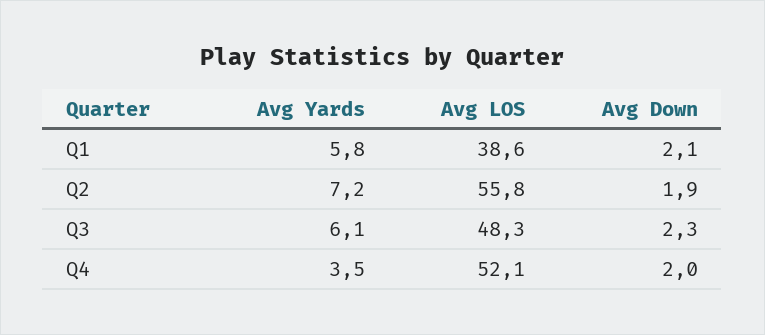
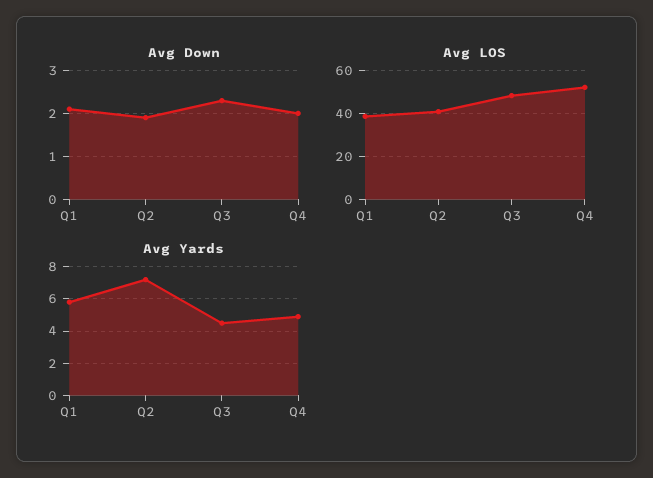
Avg LOS, Q2: 55.8 -> 40
Avg Yards, Q3: 6.1 -> 4.5
Avg Yards, Q4: 3.5 -> 5

